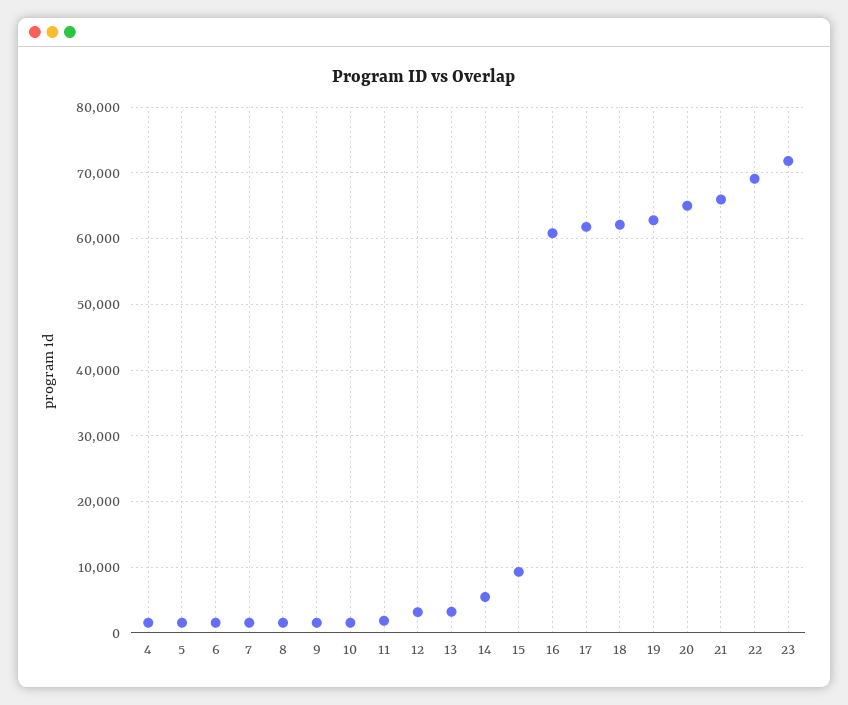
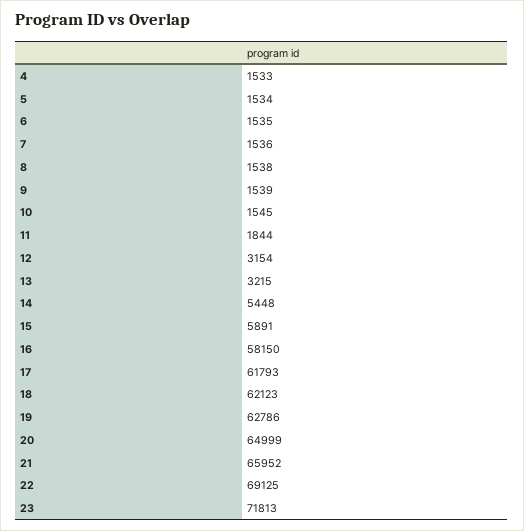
15: 9000 -> 5891
16: 61000 -> 58150

